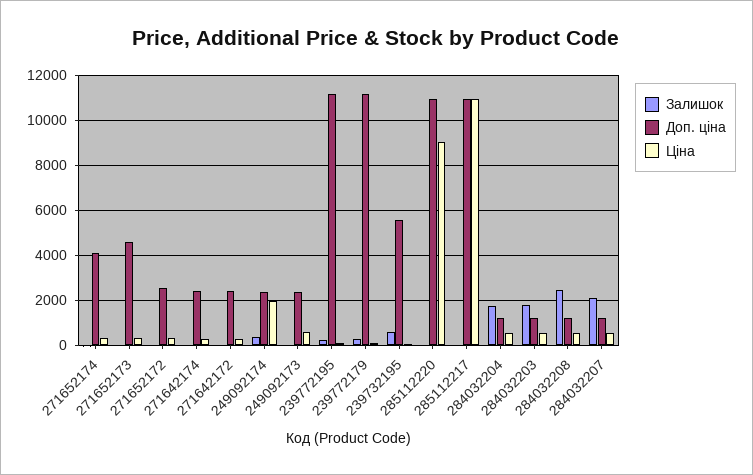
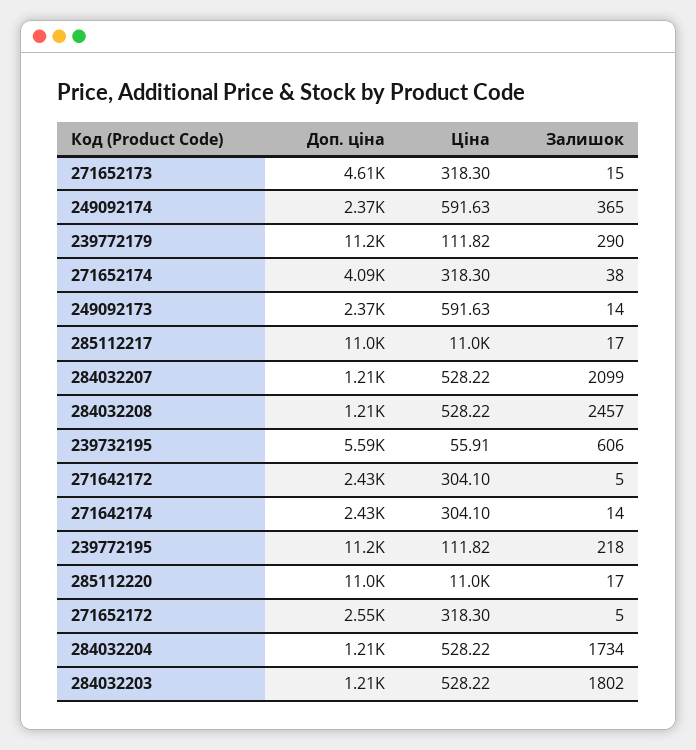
Ціна, 249092174: 2000 -> 591.63
Ціна, 285112220: 9000 -> 11000

